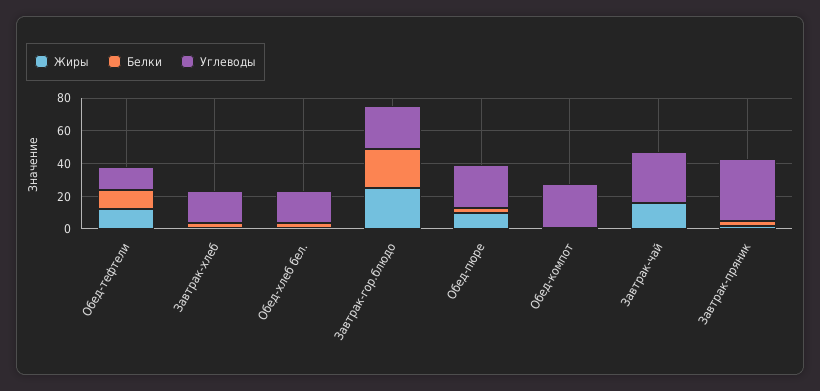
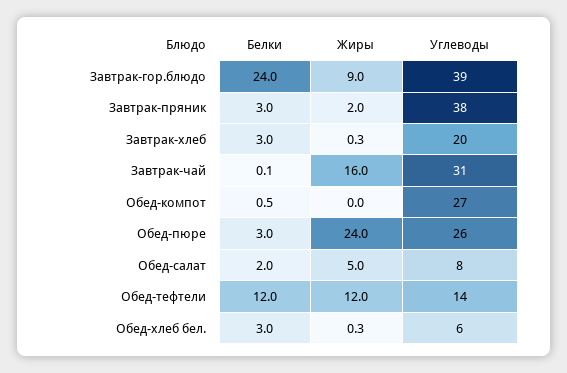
Углеводы, Обед-хлеб бел.: 20 -> 6
Жиры, Завтрак-гор.блюдо: 25 -> 9
Углеводы, Завтрак-гор.блюдо: 25 -> 39
Жиры, Обед-пюре: 10 -> 24
Белки, Обед-салат: none -> 2
Жиры, Обед-салат: none -> 5
Углеводы, Обед-салат: none -> 8

